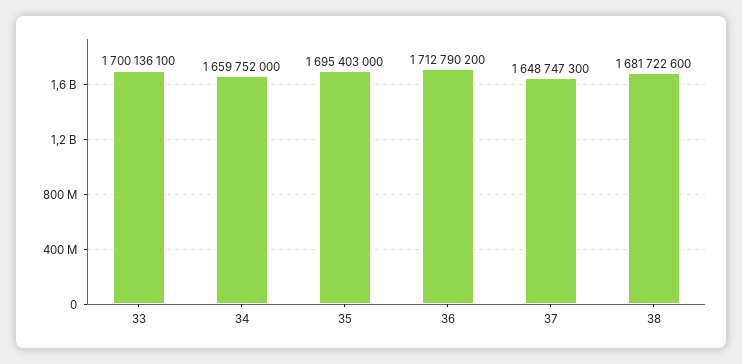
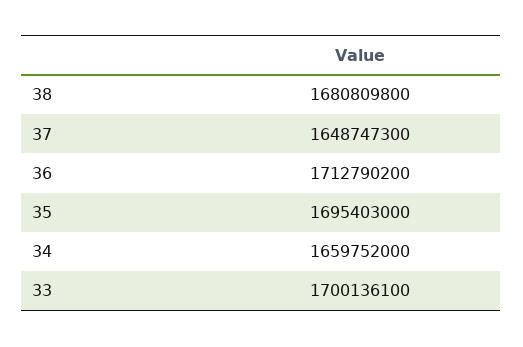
38: 1681722600 -> 1680809800

